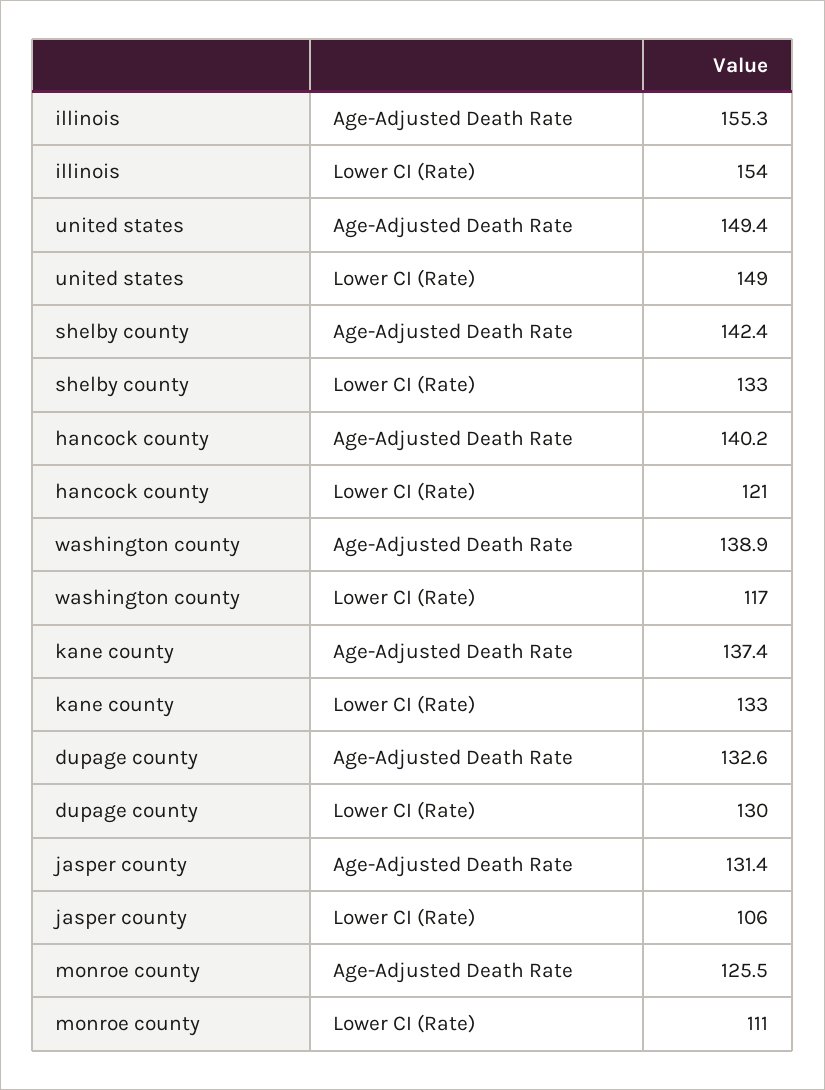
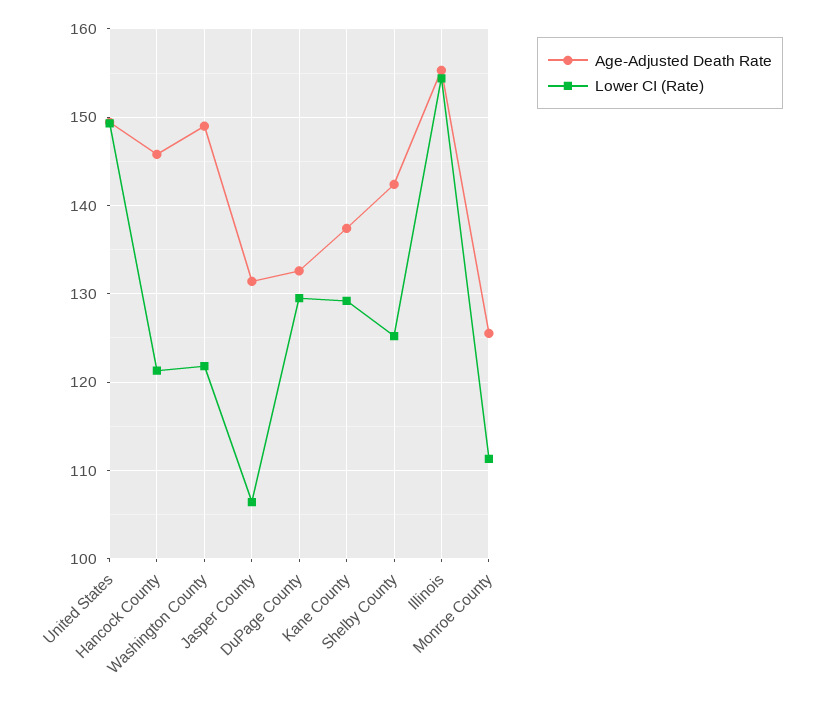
Lower CI (Rate), shelby county: 133 -> 125
Age-Adjusted Death Rate, hancock county: 140.2 -> 146
Age-Adjusted Death Rate, washington county: 138.9 -> 149
Lower CI (Rate), washington county: 117 -> 122
Lower CI (Rate), kane county: 133 -> 129

